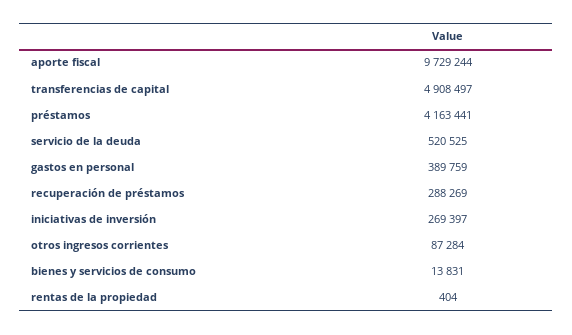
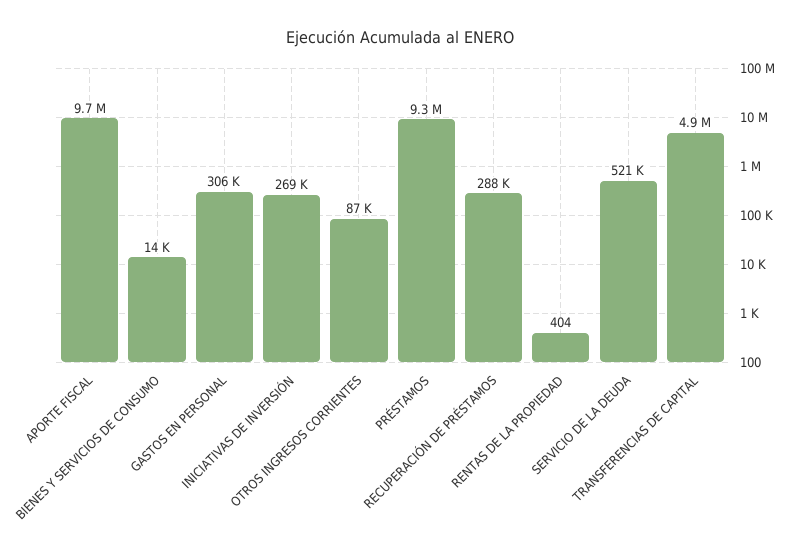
préstamos: 4163441 -> 9300000
gastos en personal: 389759 -> 306000

